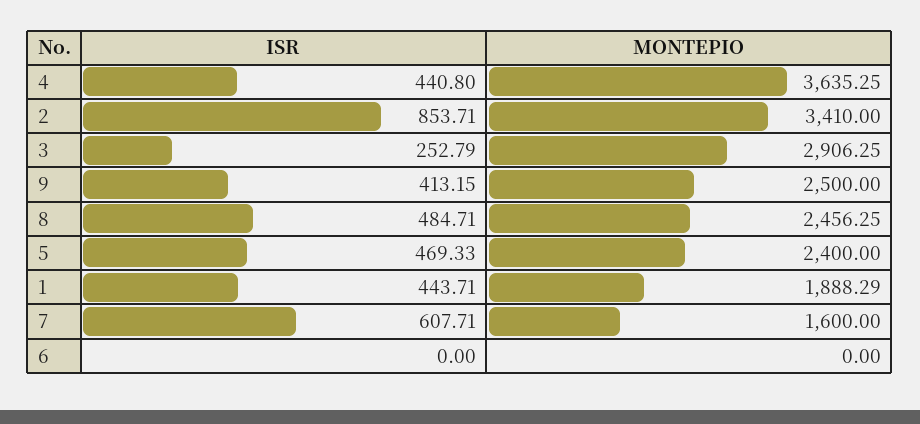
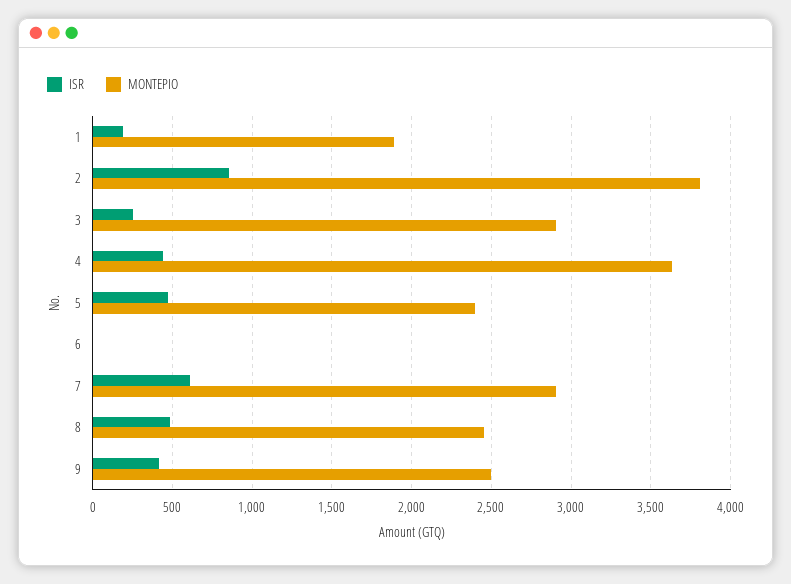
MONTEPIO, 2: 3410 -> 3800
ISR, 1: 443.71 -> 200
MONTEPIO, 7: 1600 -> 2900

